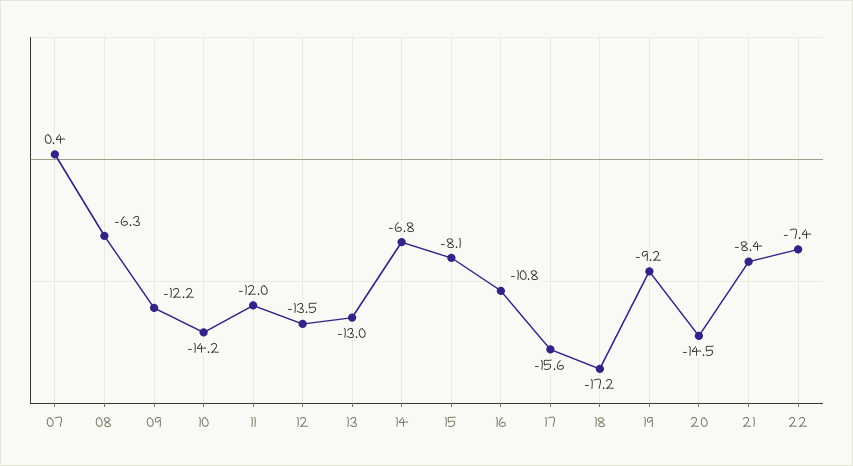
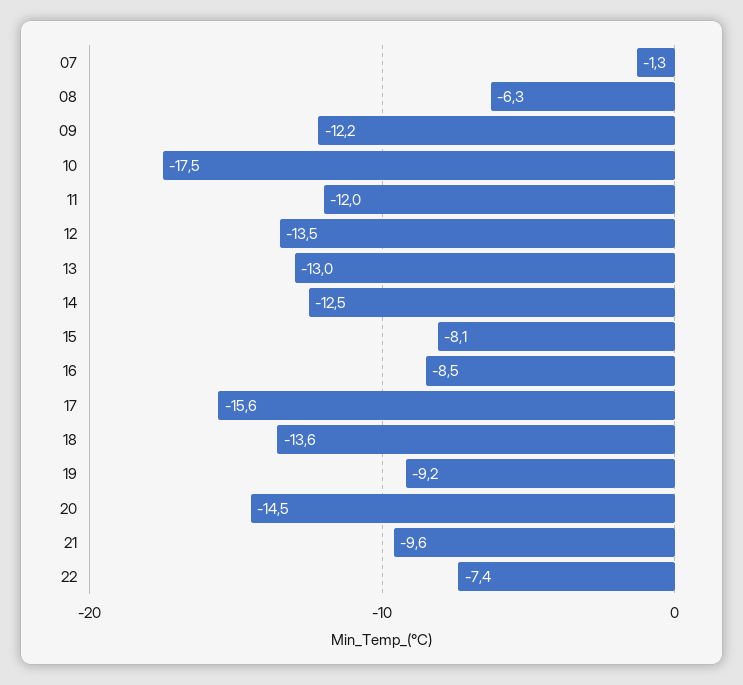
07: 0.4 -> -1.3
10: -14.2 -> -17.5
14: -6.8 -> -12.5
16: -10.8 -> -8.5
18: -17.2 -> -13.6
21: -8.4 -> -9.6

